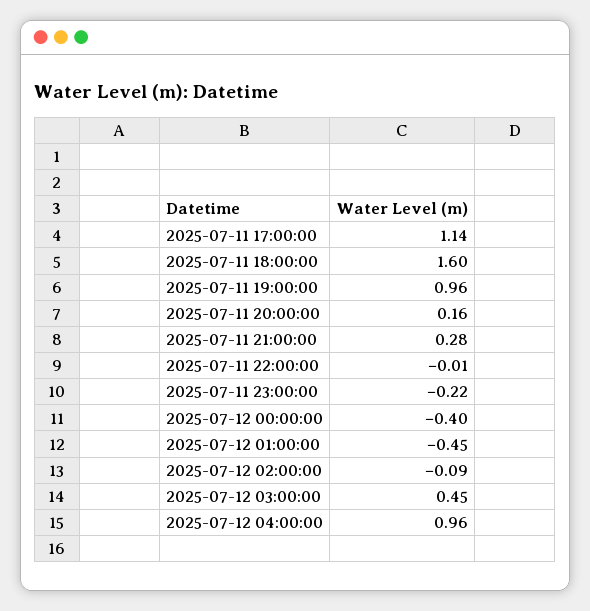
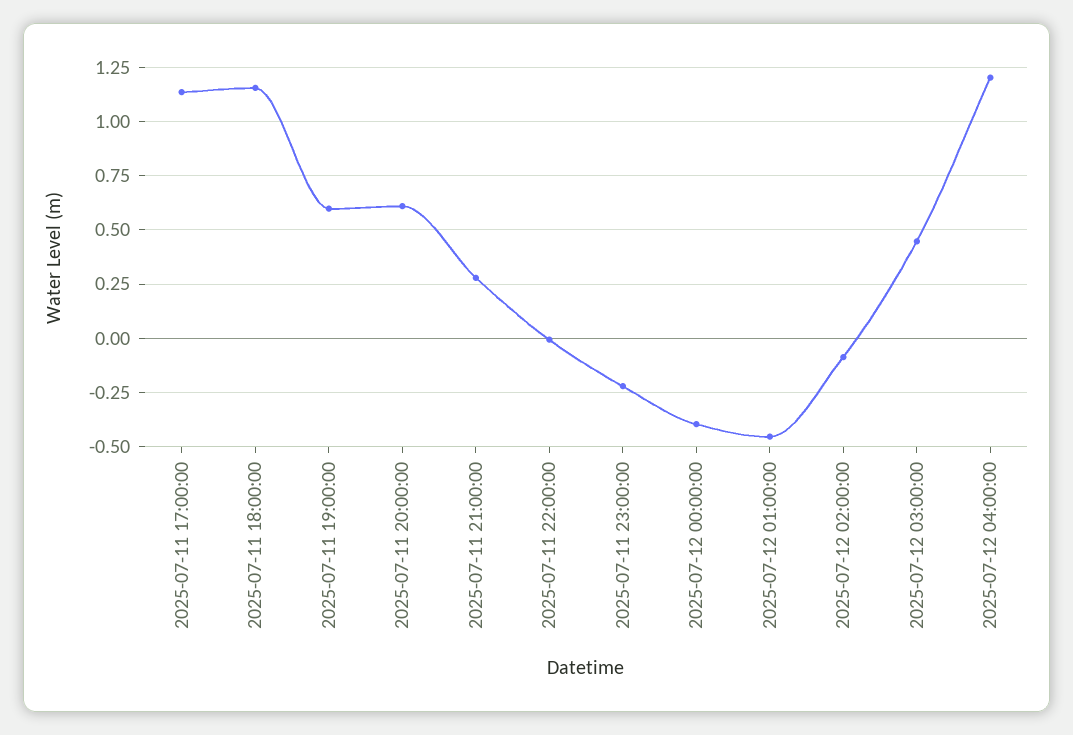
2025-07-11 18:00:00: 1.6 -> 1.15
2025-07-11 19:00:00: 0.96 -> 0.6
2025-07-11 20:00:00: 0.16 -> 0.6
2025-07-12 04:00:00: 0.96 -> 1.2

